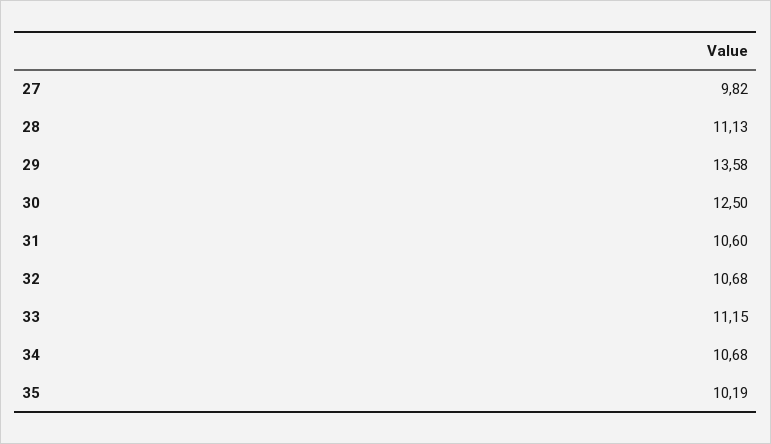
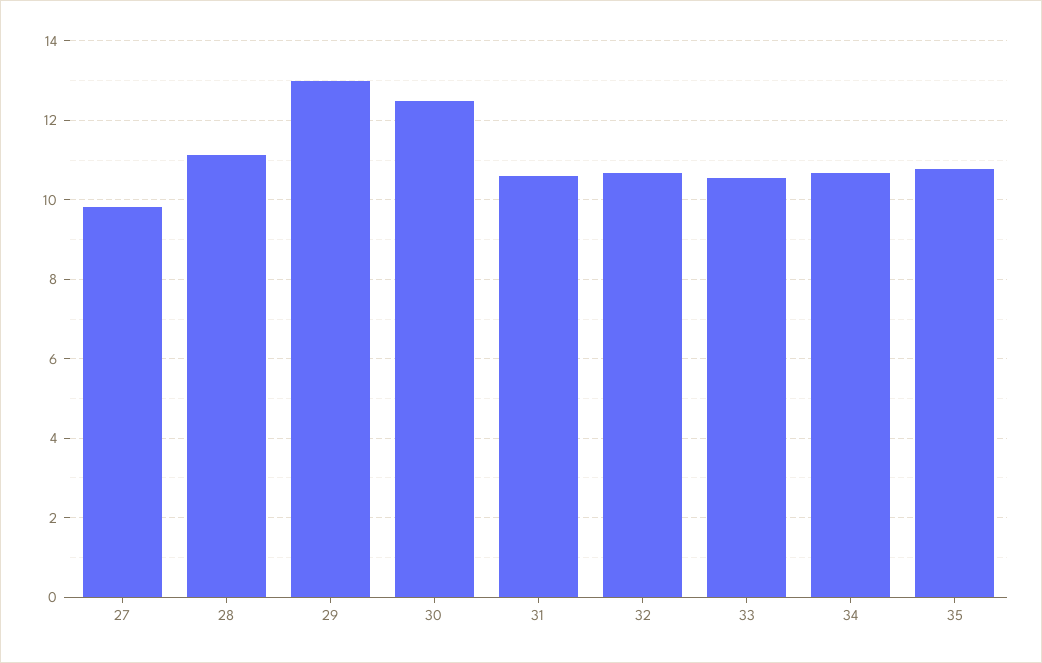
29: 13.58 -> 13
33: 11.15 -> 10.6
35: 10.19 -> 10.8

